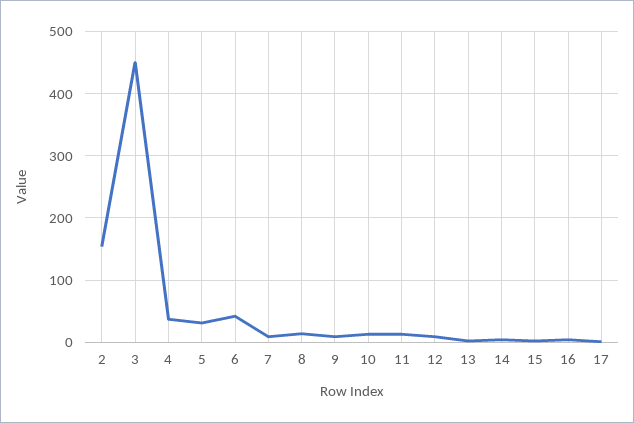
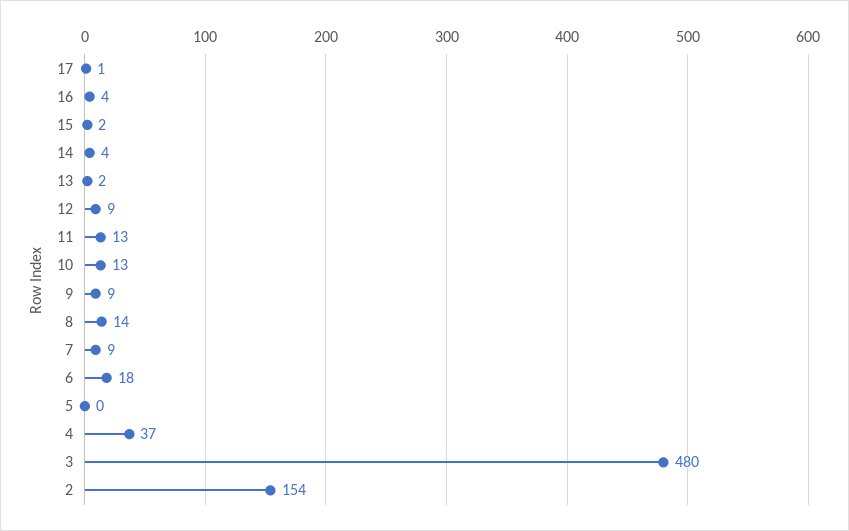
3: 450 -> 480
5: 30 -> 0
6: 40 -> 18

